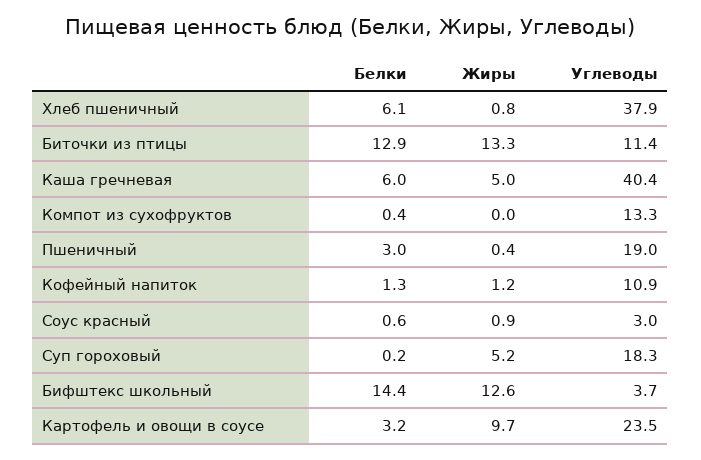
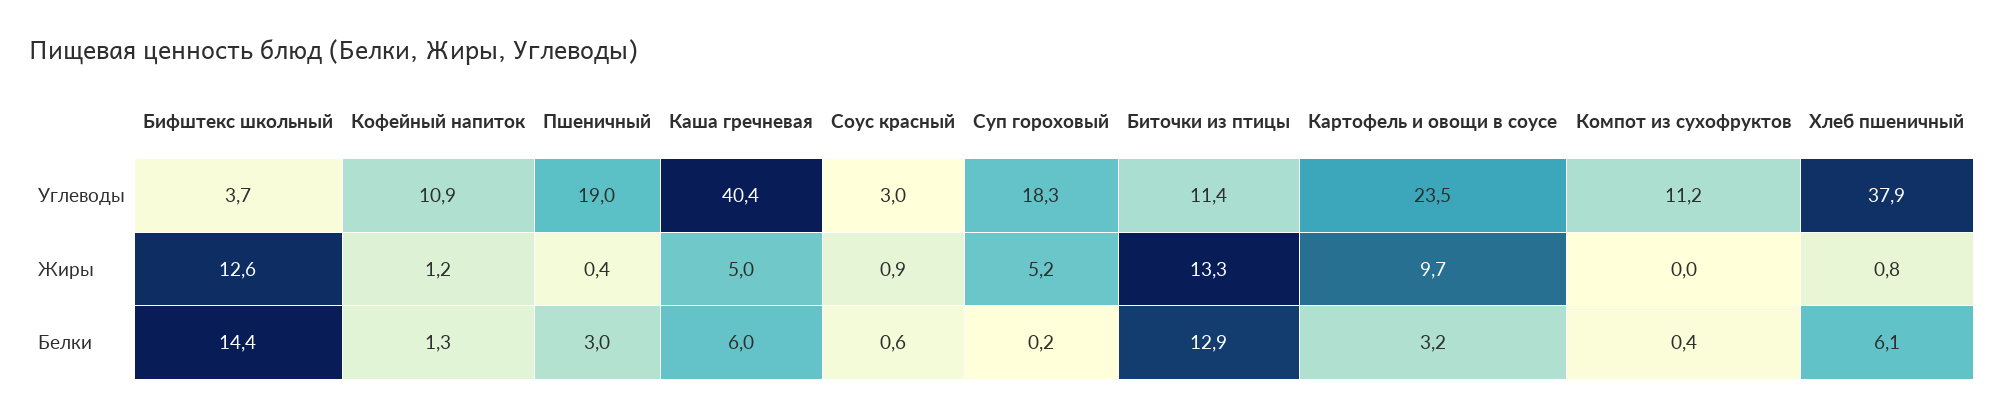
Углеводы, Компот из сухофруктов: 13.3 -> 11.2

